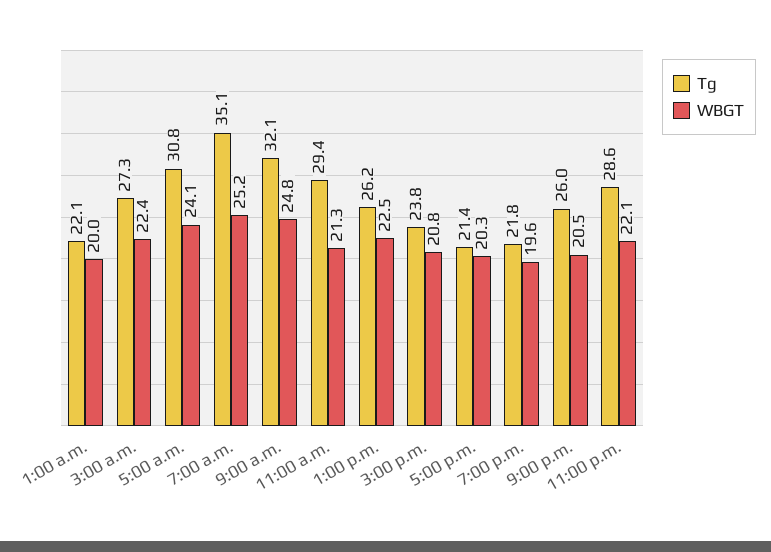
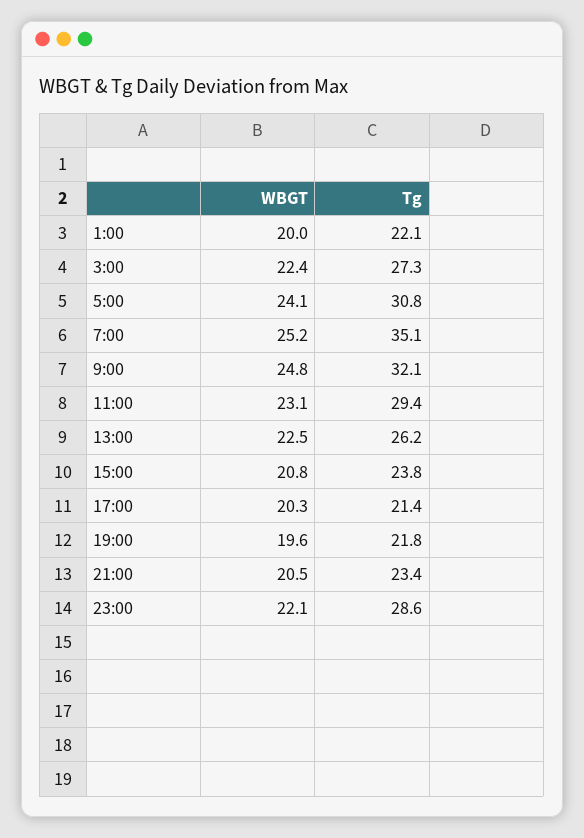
WBGT, 11:00 a.m.: 21.3 -> 23.1
Tg, 9:00 p.m.: 26 -> 23.4

